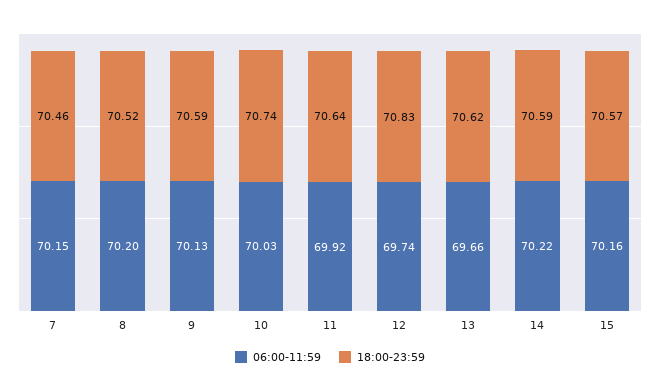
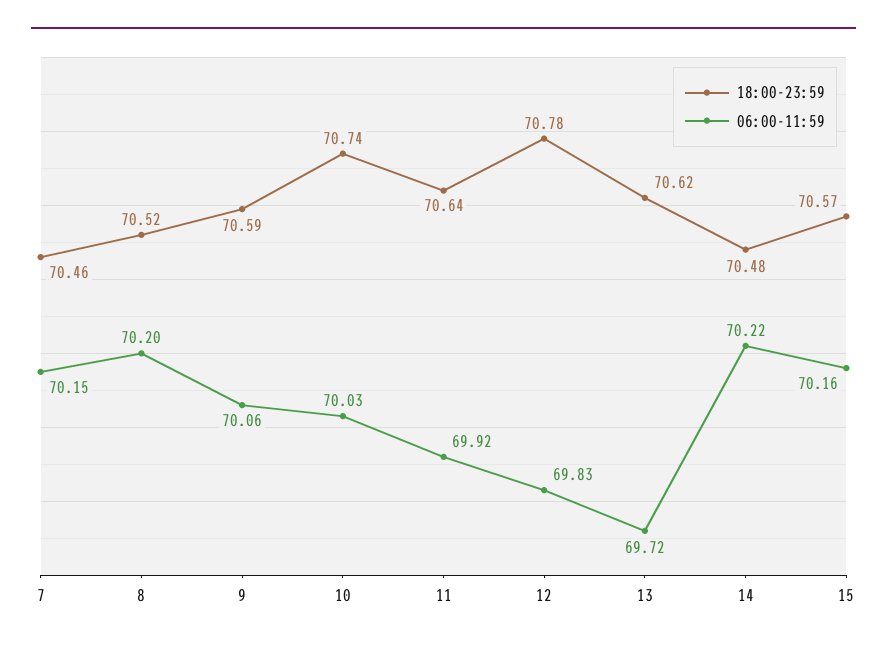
06:00-11:59, 9: 70.13 -> 70.06
06:00-11:59, 12: 69.74 -> 69.83
18:00-23:59, 12: 70.83 -> 70.78
06:00-11:59, 13: 69.66 -> 69.72
18:00-23:59, 14: 70.59 -> 70.48

